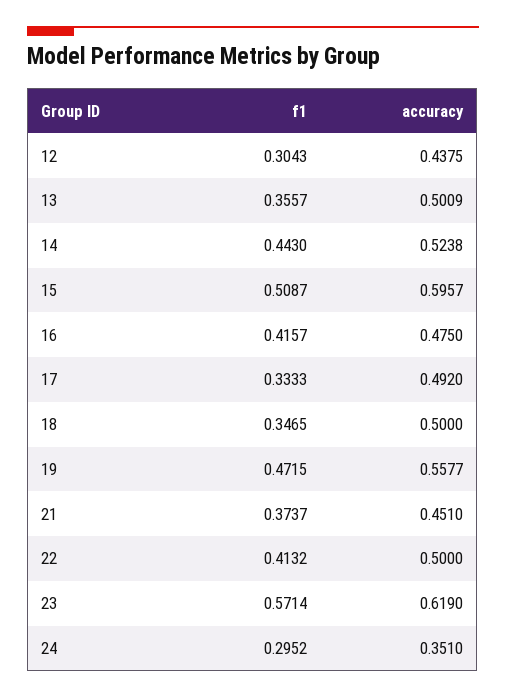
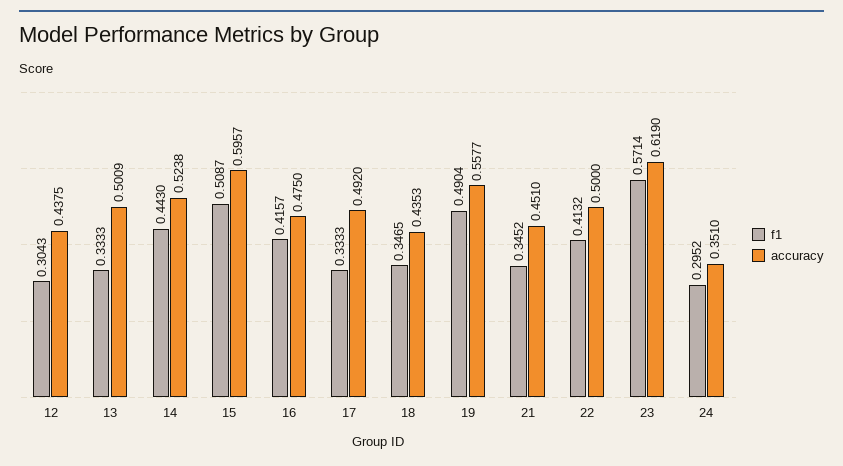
f1, 13: 0.3557 -> 0.3333
accuracy, 18: 0.5 -> 0.4353
f1, 19: 0.4715 -> 0.4904
f1, 21: 0.3737 -> 0.3452

